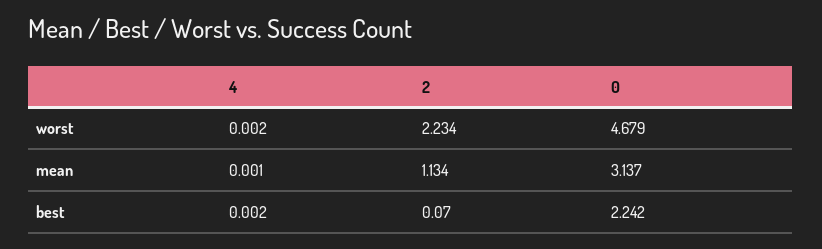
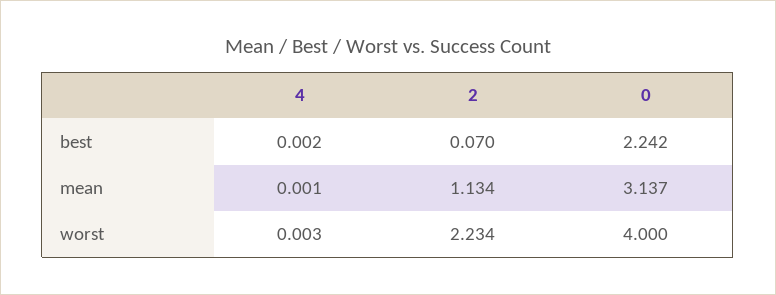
4, worst: 0.002 -> 0.003
0, worst: 4.679 -> 4

